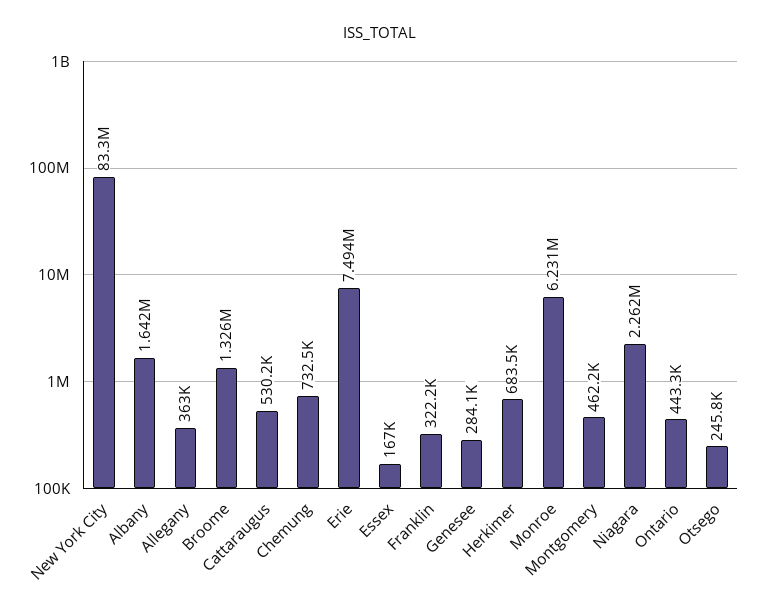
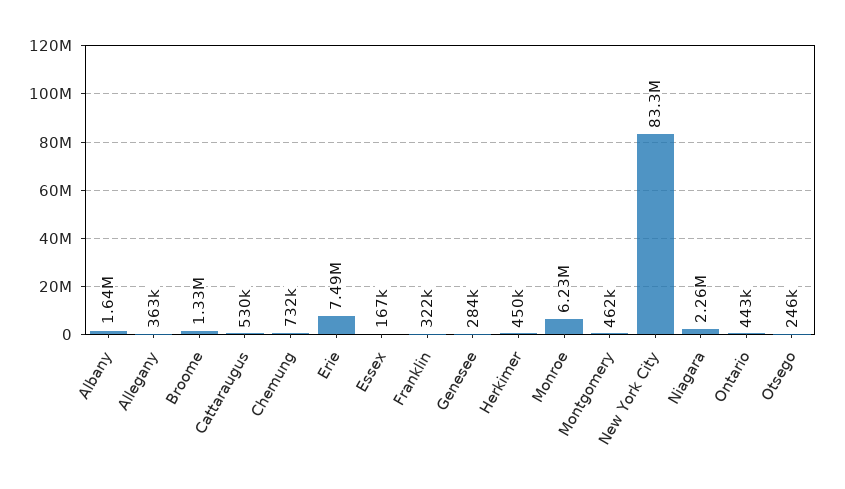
Herkimer: 683500 -> 450000

